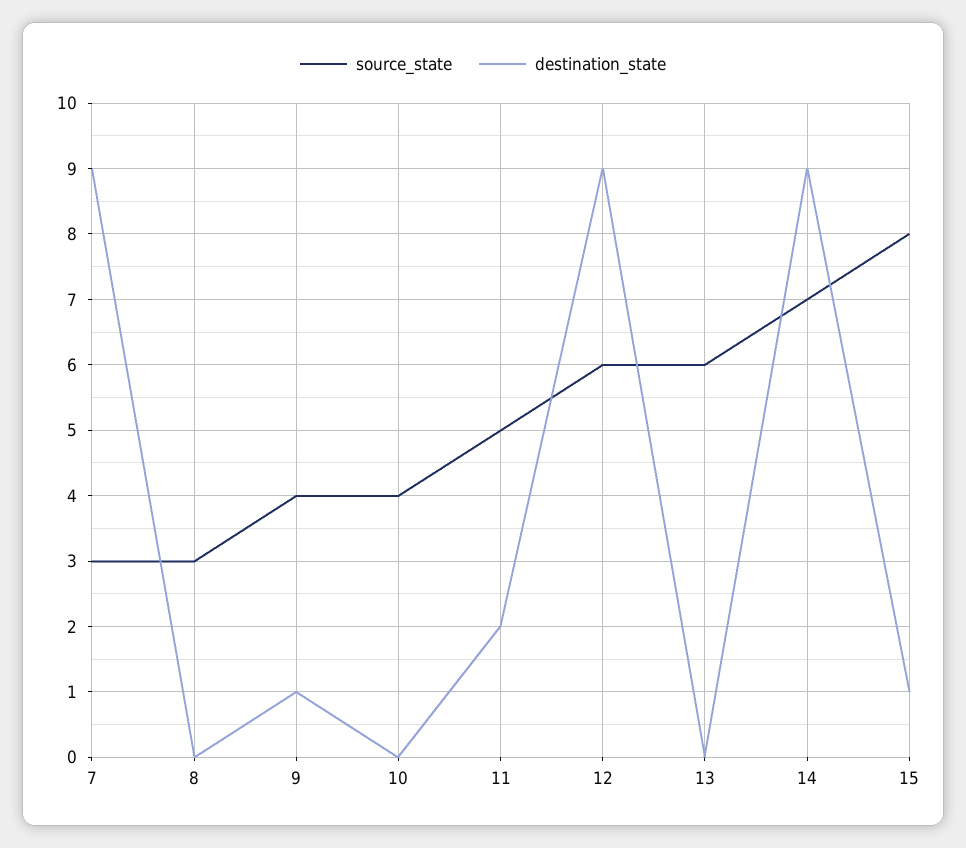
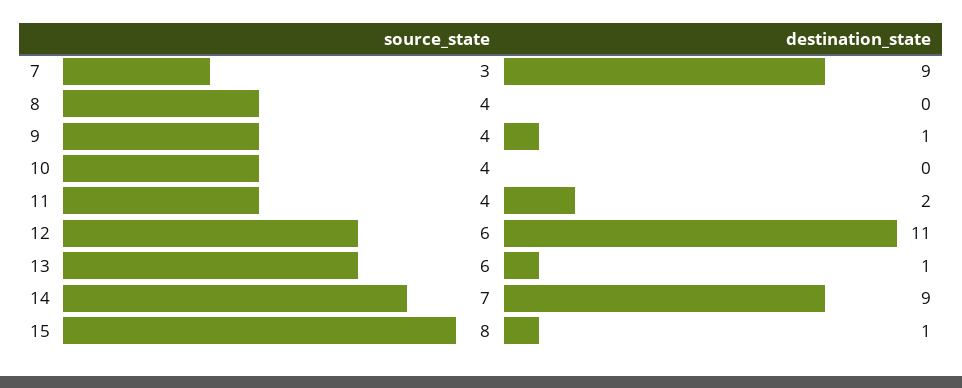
source_state, 8: 3 -> 4
source_state, 11: 5 -> 4
destination_state, 12: 9 -> 11
destination_state, 13: 0 -> 1

